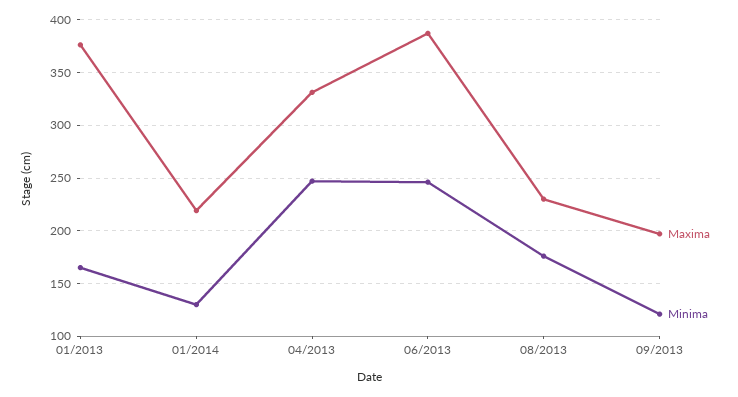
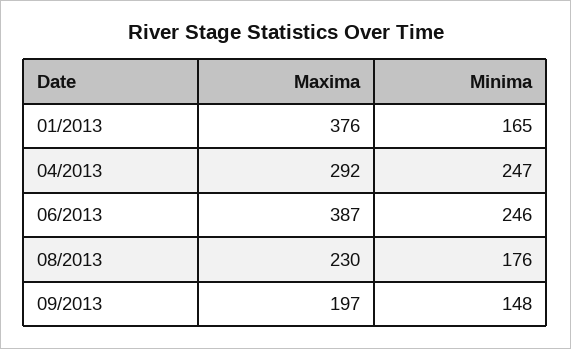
Maxima, 01/2014: 220 -> none
Minima, 01/2014: 130 -> none
Maxima, 04/2013: 330 -> 292
Minima, 09/2013: 120 -> 148

